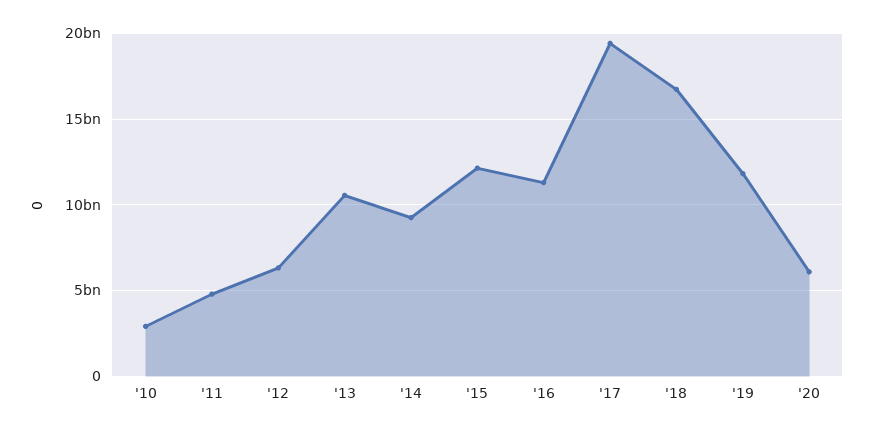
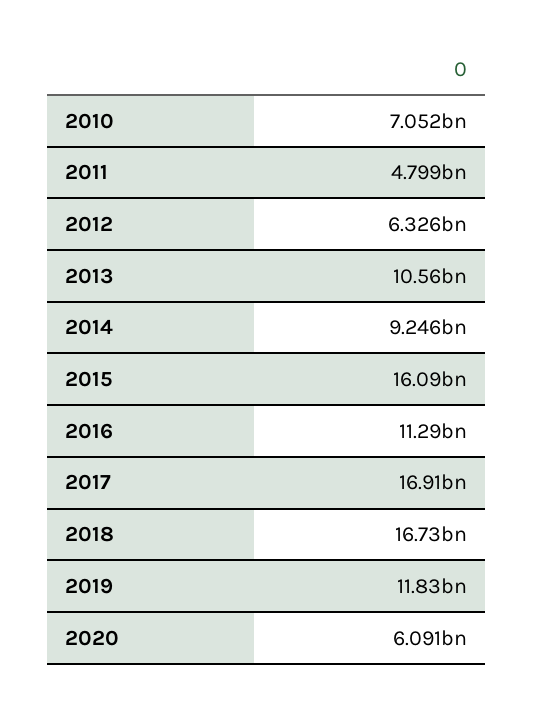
'10: 3000000000 -> 7052000000
'15: 12000000000 -> 16090000000
'17: 19500000000 -> 16910000000

